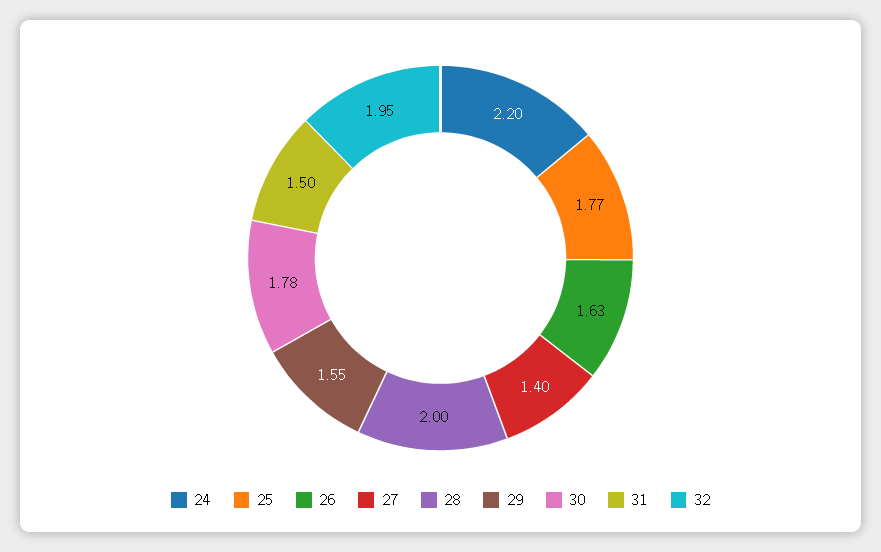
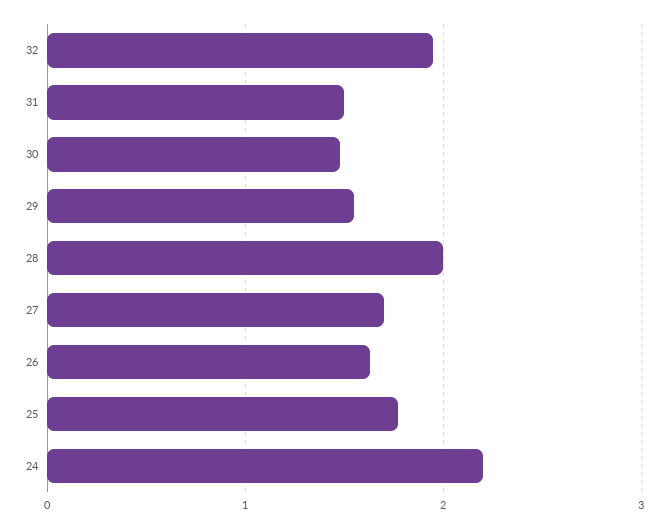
27: 1.4 -> 1.7
30: 1.78 -> 1.5

